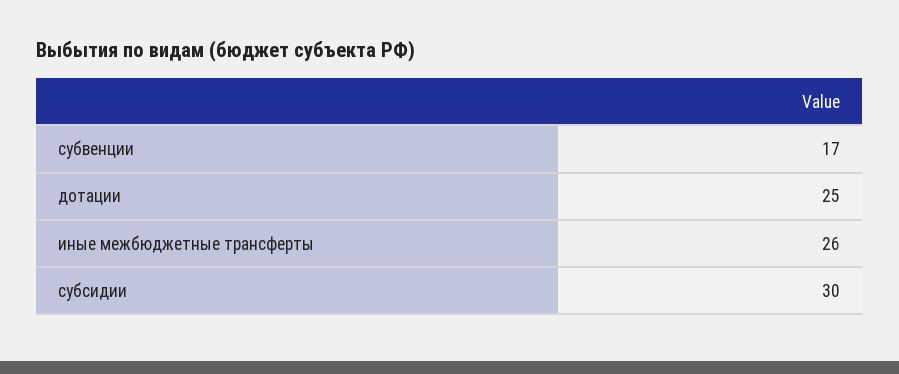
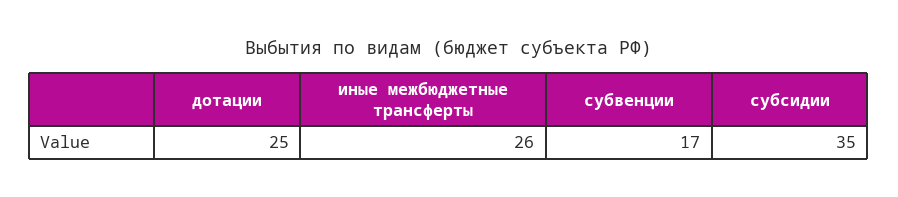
субсидии: 30 -> 35

